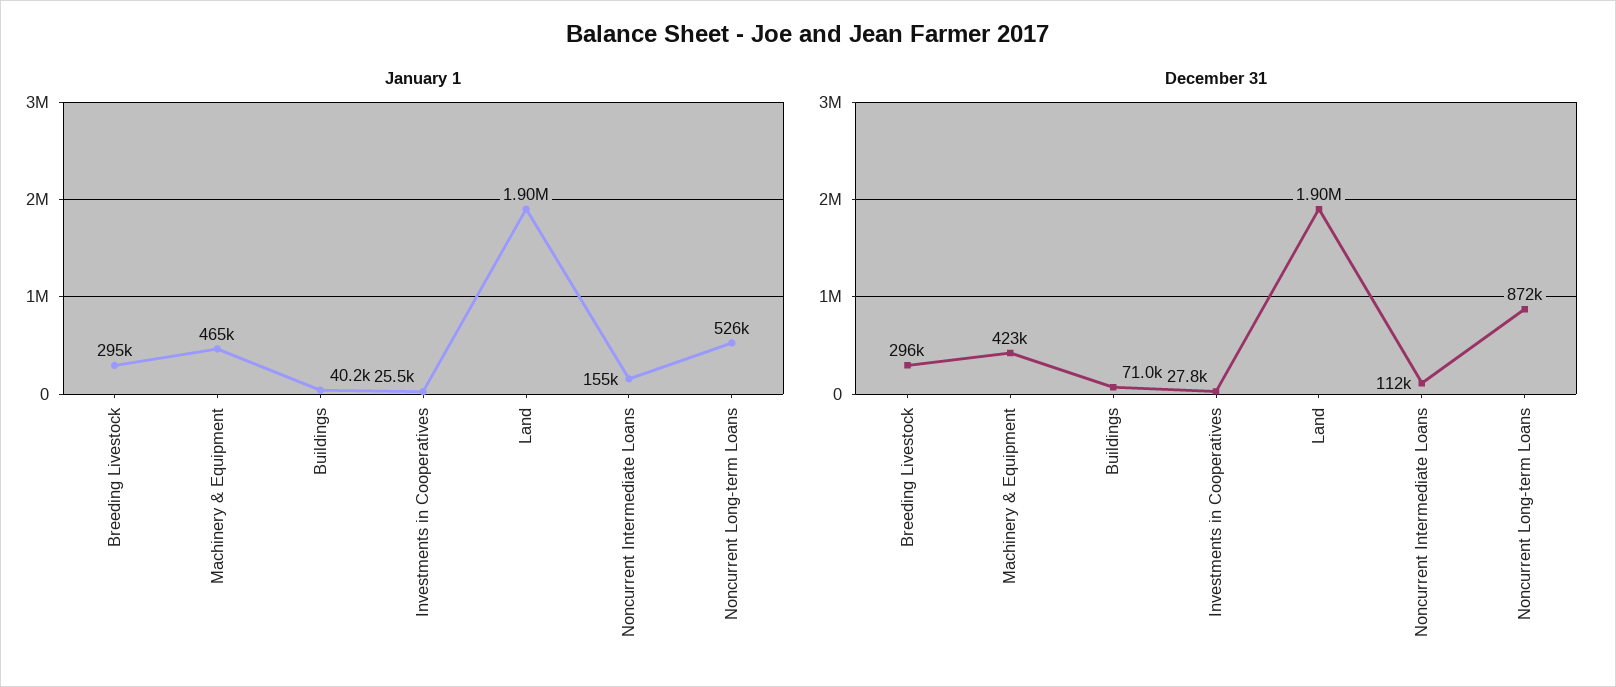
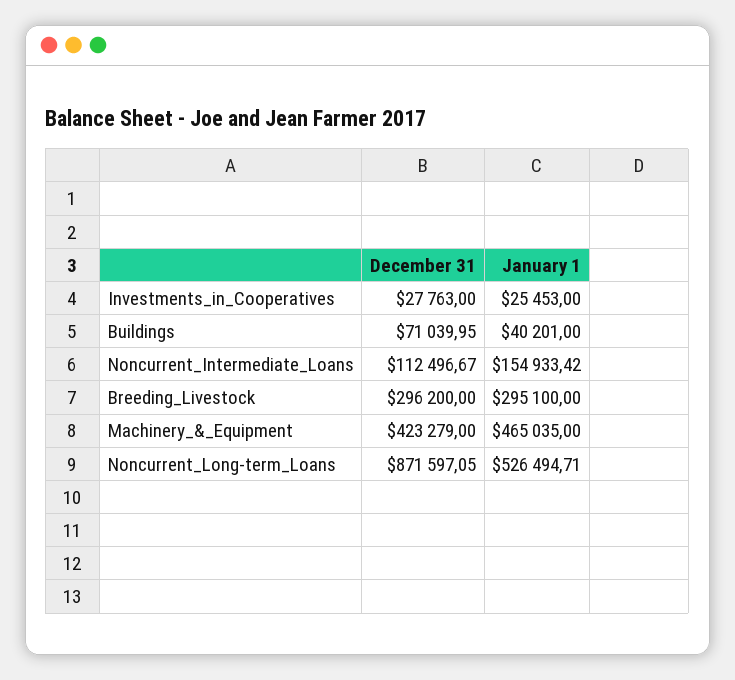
January 1, Land: 1900000 -> none
December 31, Land: 1900000 -> none

